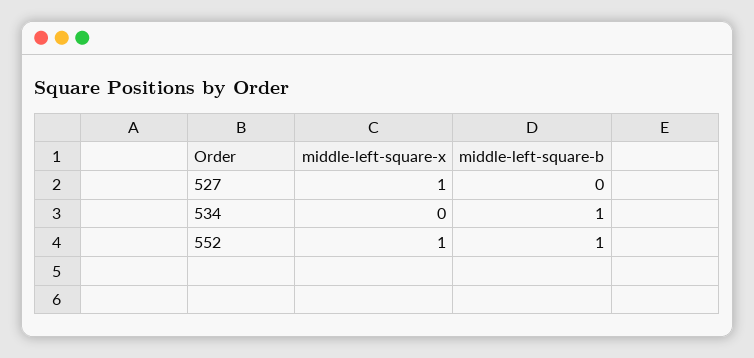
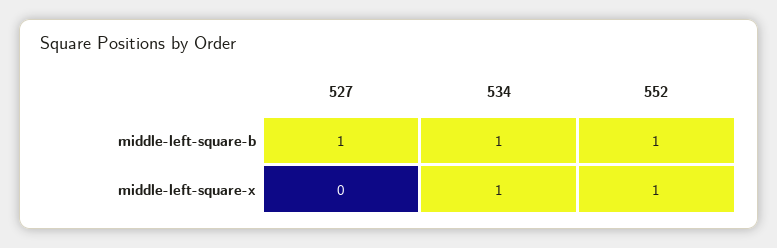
middle-left-square-x, 527: 1 -> 0
middle-left-square-b, 527: 0 -> 1
middle-left-square-x, 534: 0 -> 1

